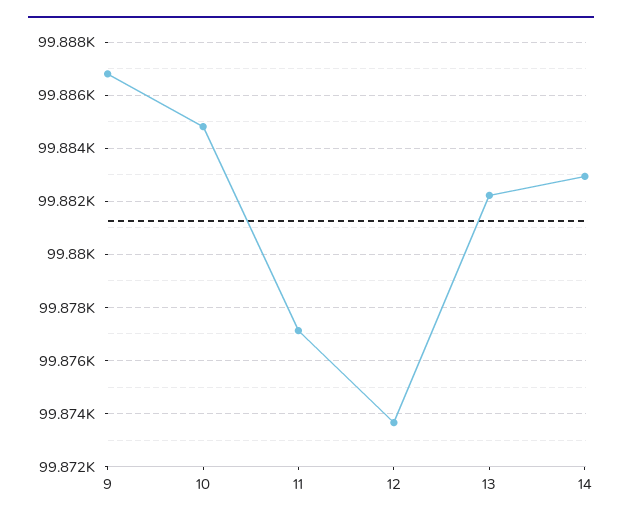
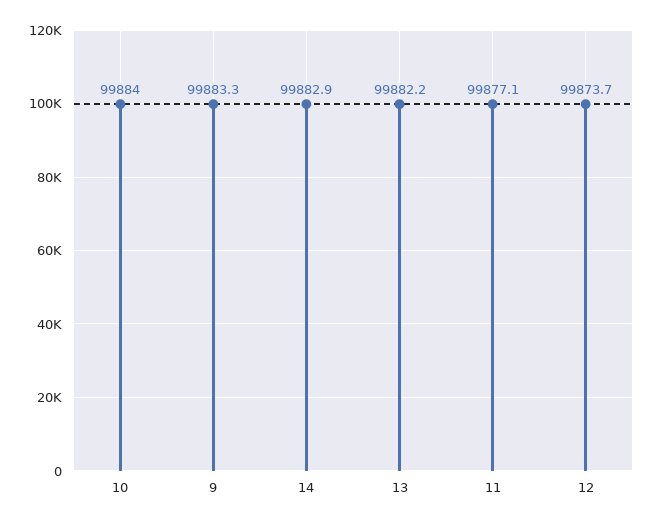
9: 99886.75 -> 99883.3
10: 99884.75 -> 99884

